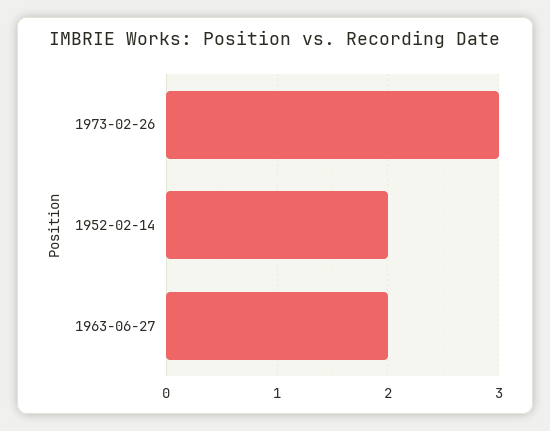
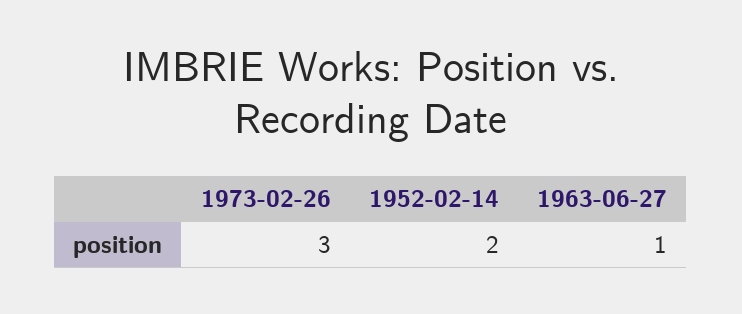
1963-06-27: 2 -> 1

